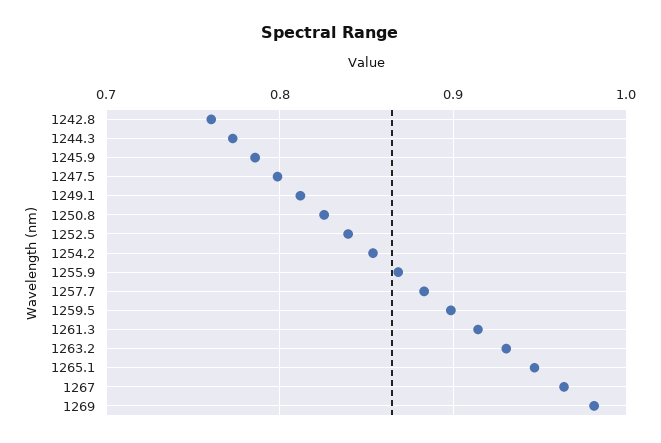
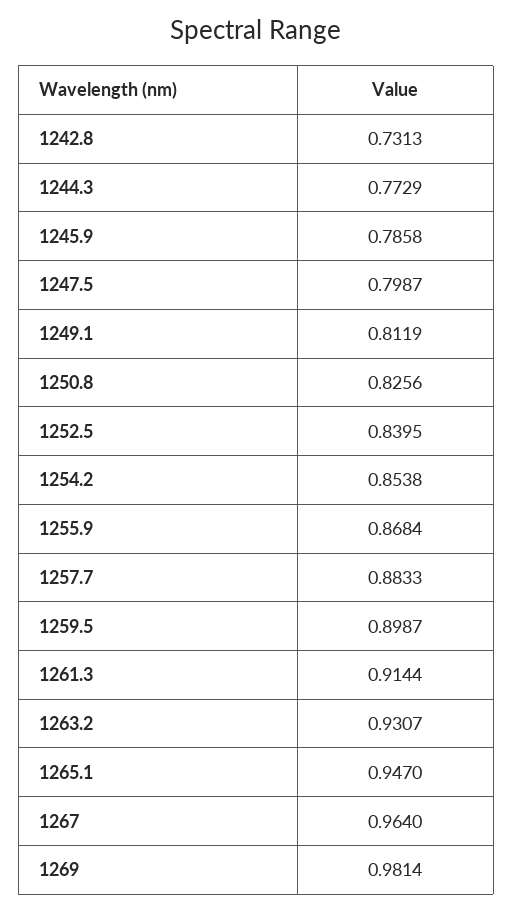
1242.8: 0.76 -> 0.7313

